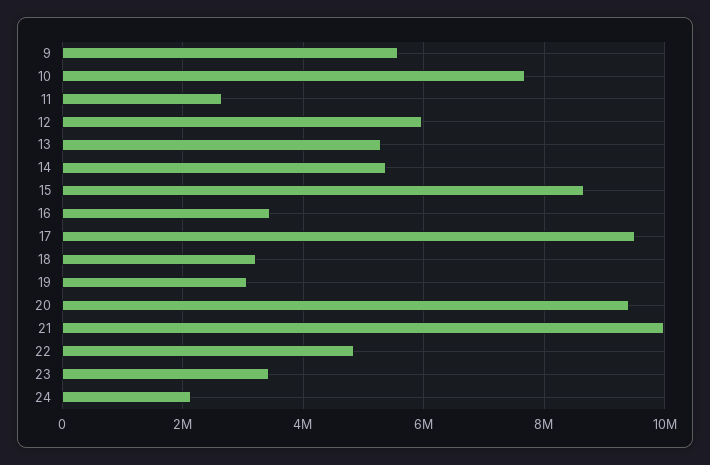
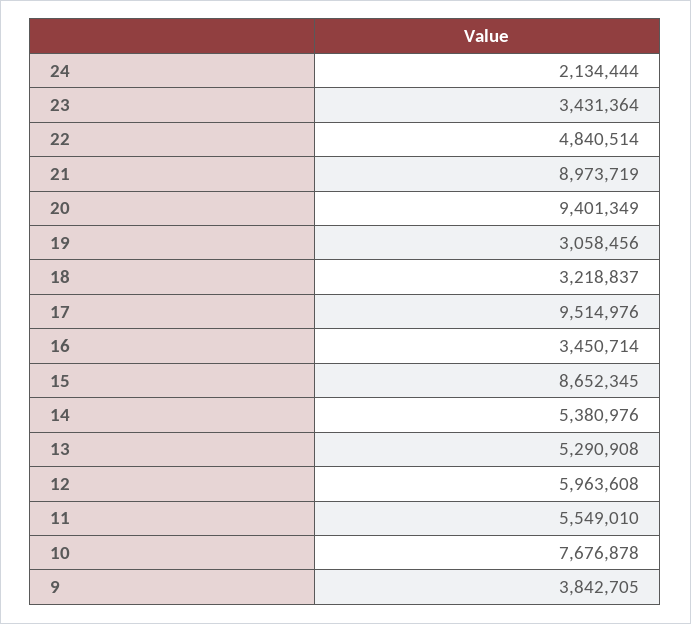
9: 5600000 -> 3842705
11: 2600000 -> 5549010
21: 10000000 -> 8973719

